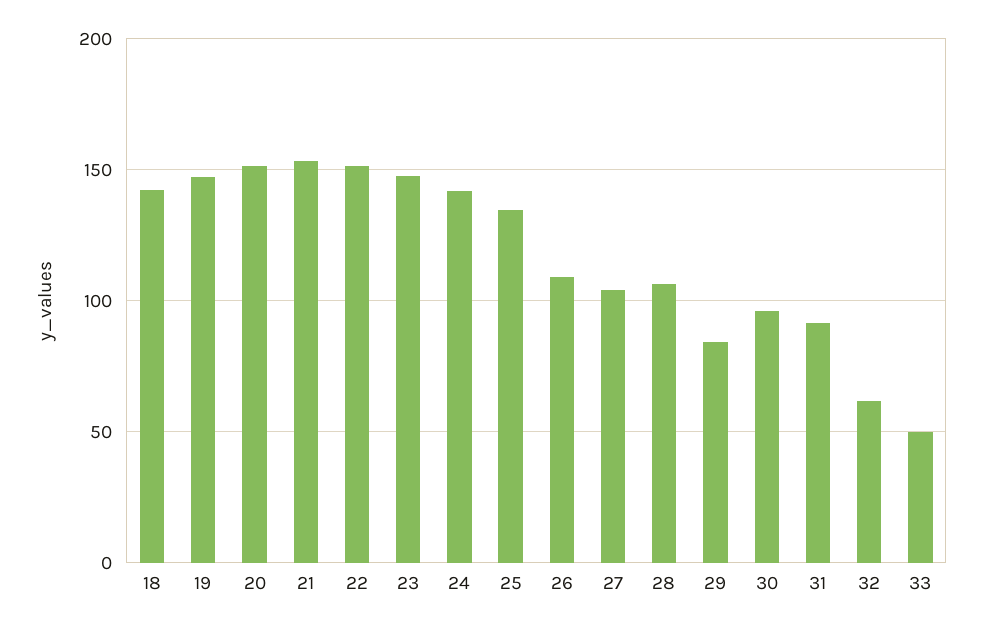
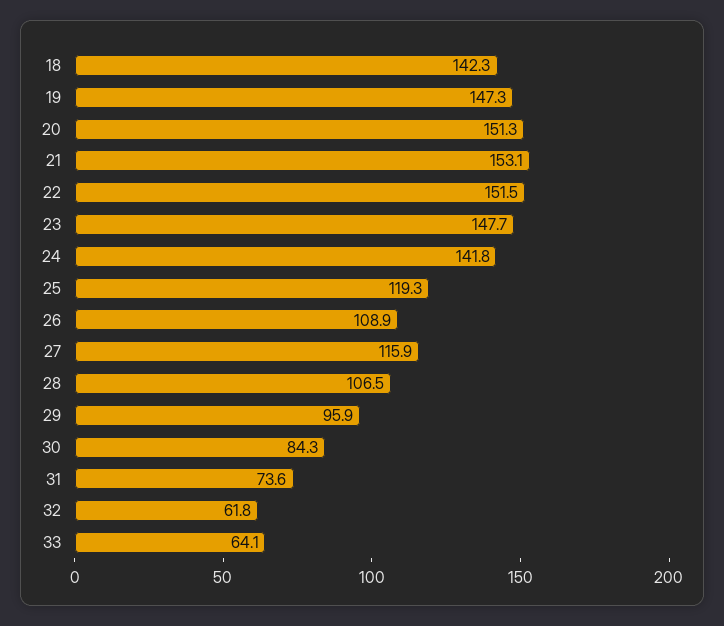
25: 135 -> 119.3
27: 105 -> 115.9
29: 85 -> 95.9
30: 95 -> 84.3
31: 90 -> 73.6
33: 50 -> 64.1

